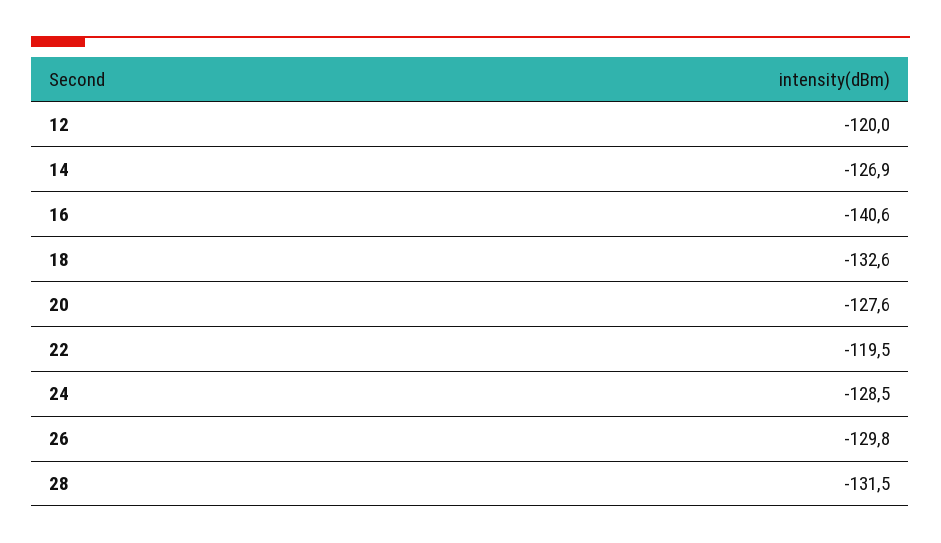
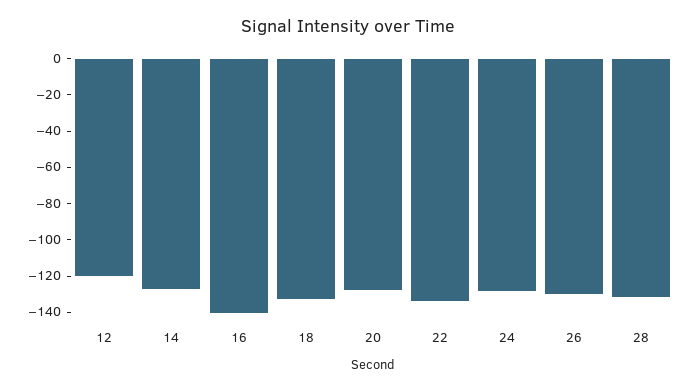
22: -119.5 -> -135

